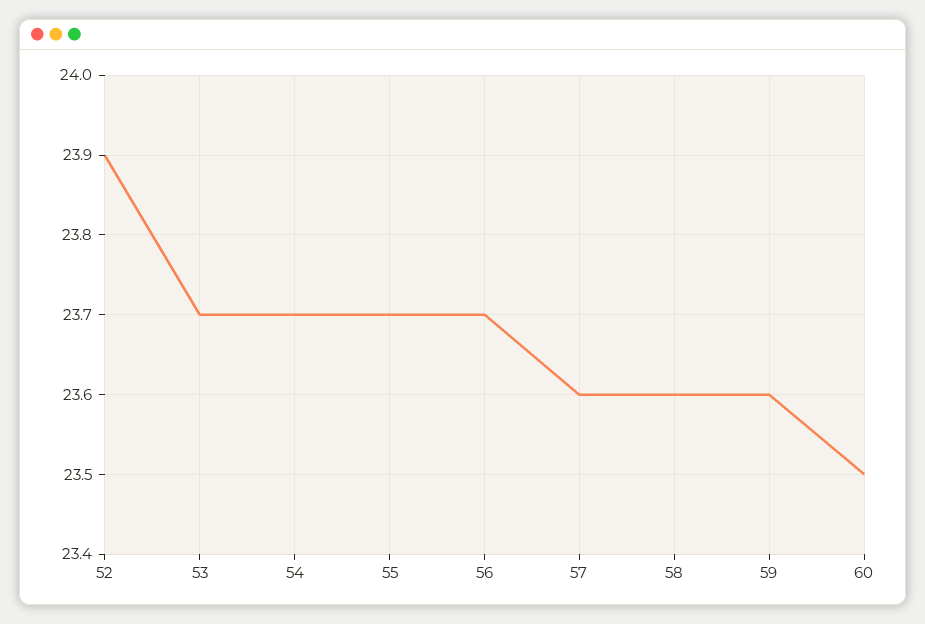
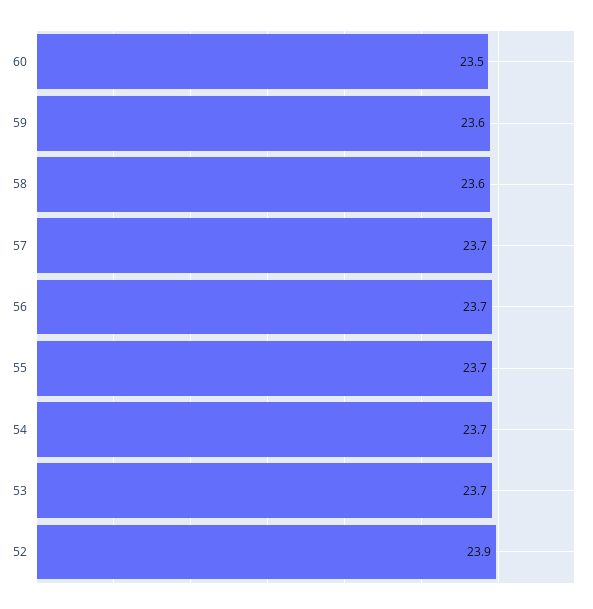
57: 23.6 -> 23.7

